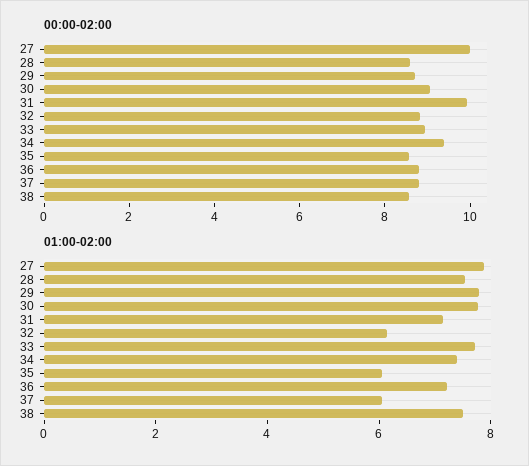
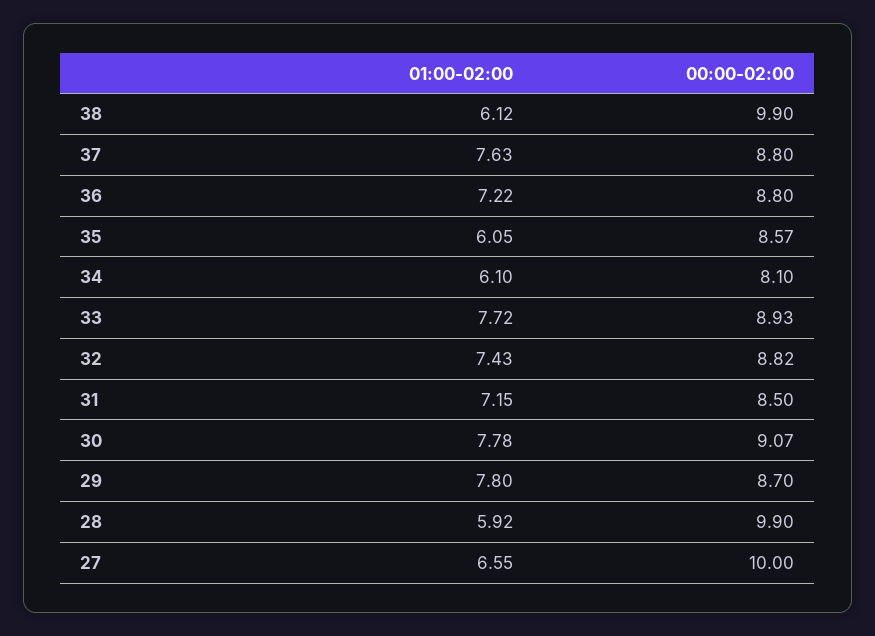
00:00-02:00, 28: 8.5 -> 9.9
00:00-02:00, 31: 10 -> 8.5
00:00-02:00, 34: 9.5 -> 8.1
00:00-02:00, 38: 8.5 -> 9.9
01:00-02:00, 27: 8 -> 6.55
01:00-02:00, 28: 7.5 -> 5.92
01:00-02:00, 32: 6 -> 7.43
01:00-02:00, 34: 7.5 -> 6.1
01:00-02:00, 37: 6 -> 7.63
01:00-02:00, 38: 7.5 -> 6.12

